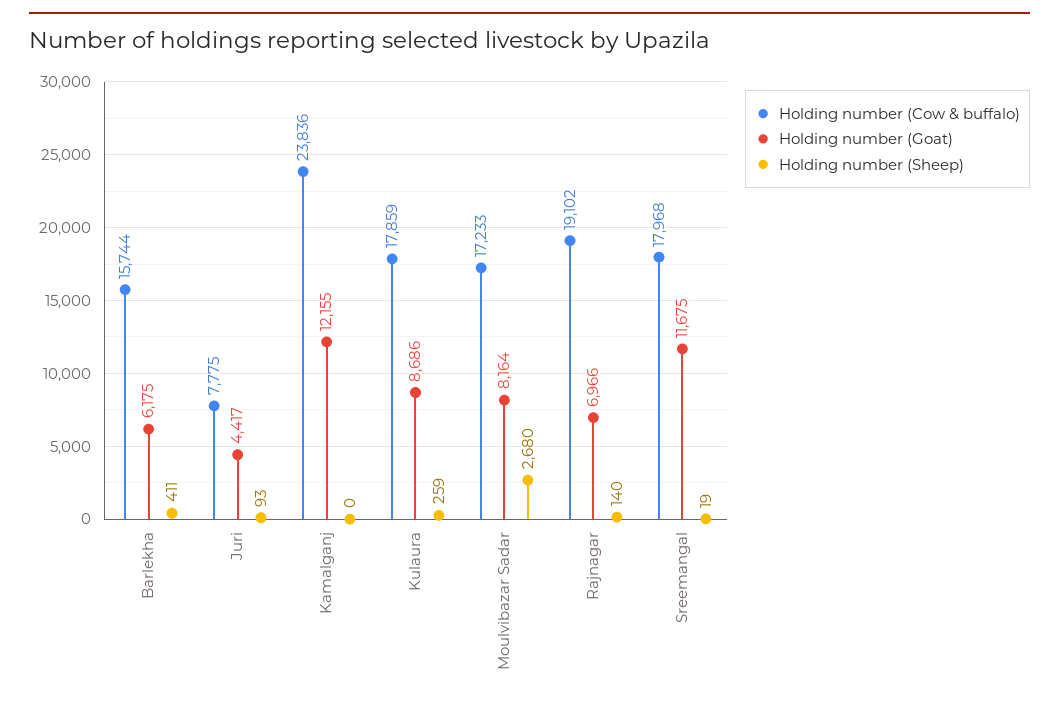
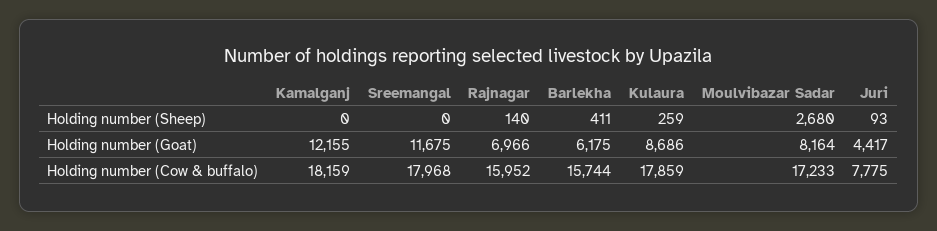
Holding number (Cow & buffalo), Kamalganj: 23836 -> 18159
Holding number (Cow & buffalo), Rajnagar: 19102 -> 15952
Holding number (Sheep), Sreemangal: 19 -> 0

